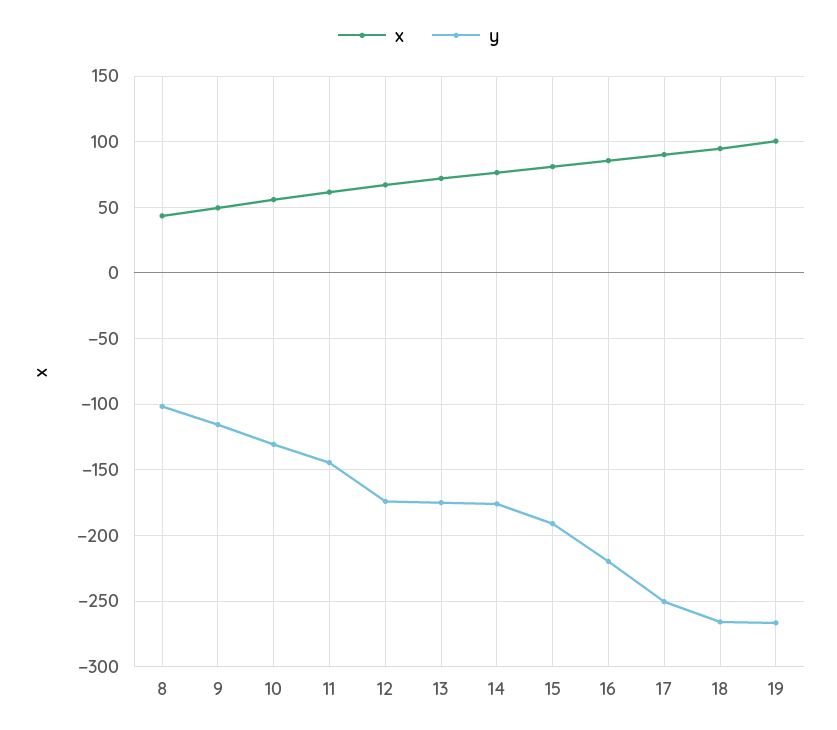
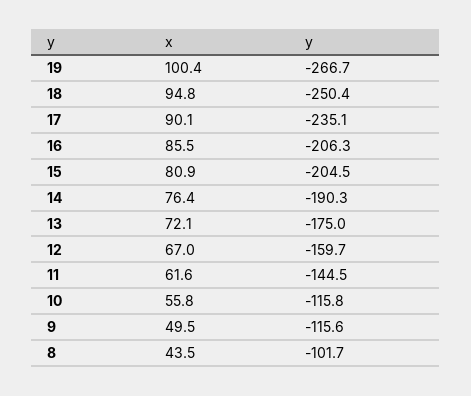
y, 10: -130 -> -115.8
y, 12: -175 -> -159.7
y, 14: -175 -> -190.3
y, 15: -190 -> -204.5
y, 16: -220 -> -206.3
y, 17: -250 -> -235.1
y, 18: -265 -> -250.4

